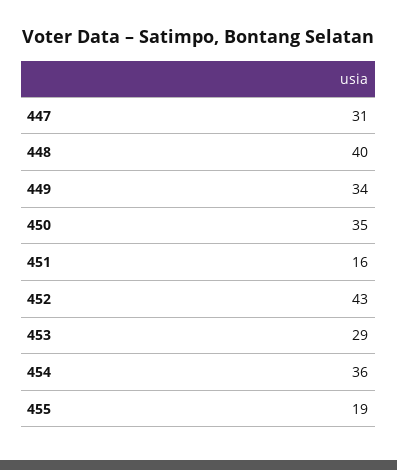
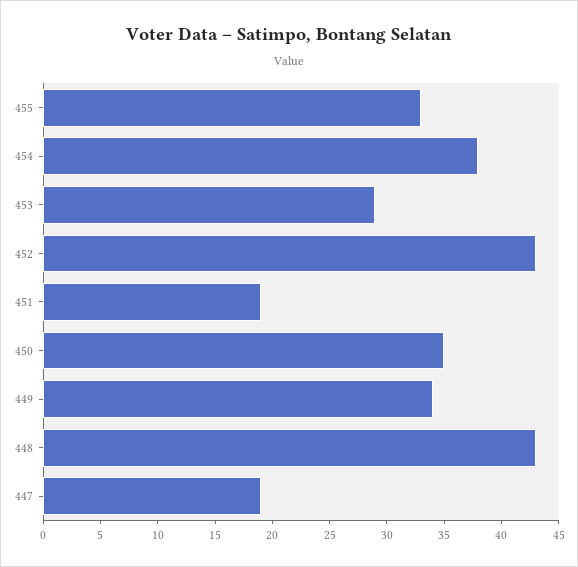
447: 31 -> 19
448: 40 -> 43
451: 16 -> 19
454: 36 -> 38
455: 19 -> 33

